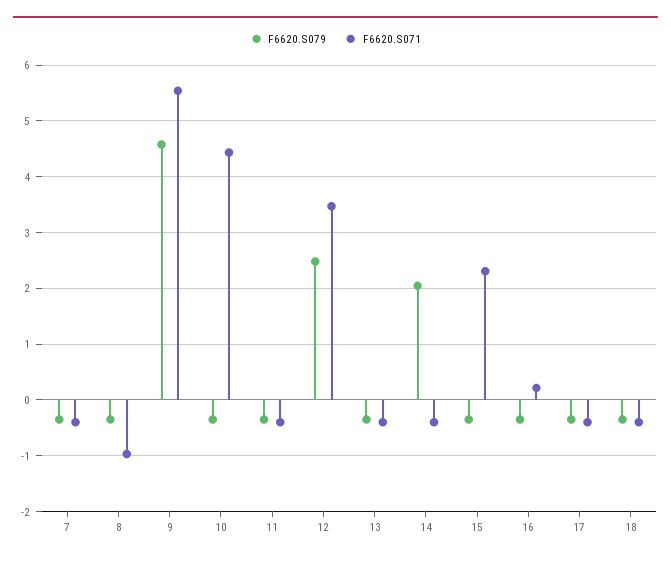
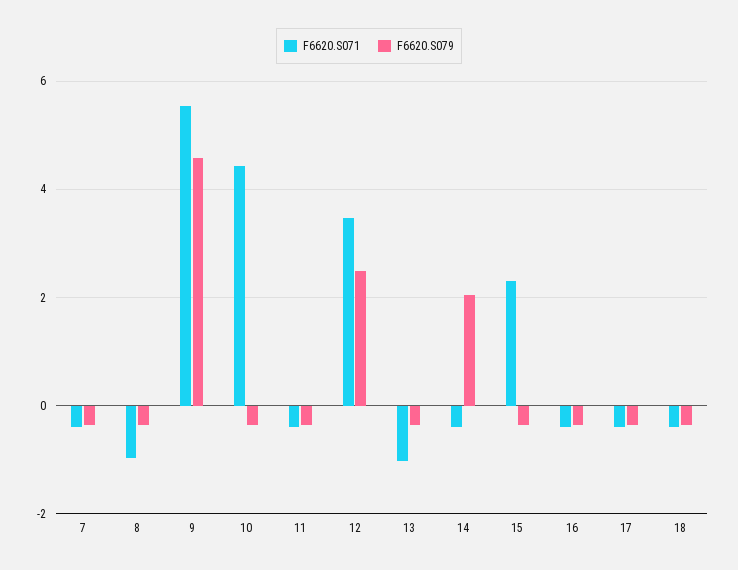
F6620.S071, 13: -0.4 -> -1
F6620.S071, 16: 0.2 -> -0.4

